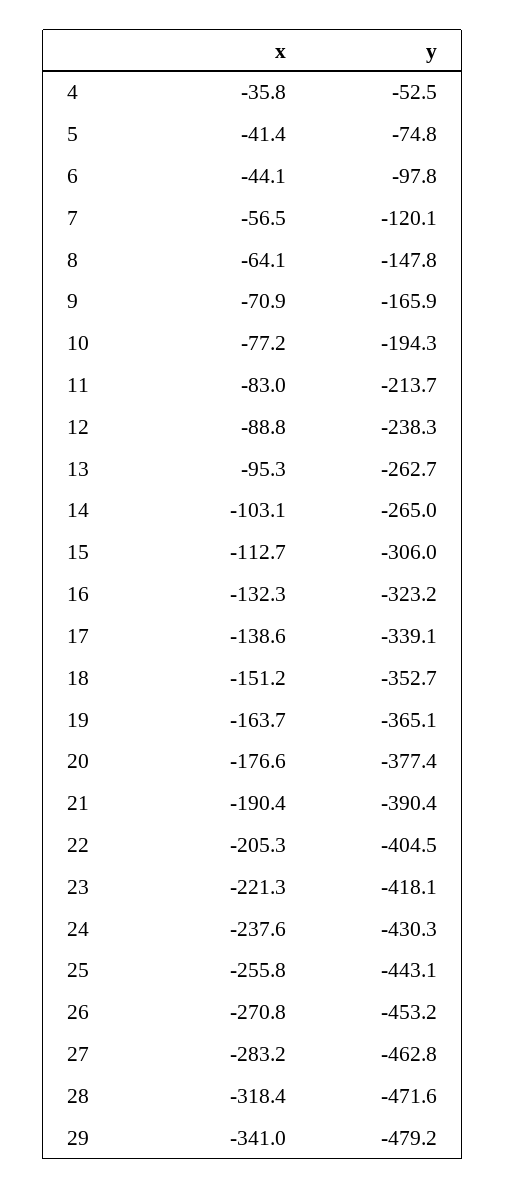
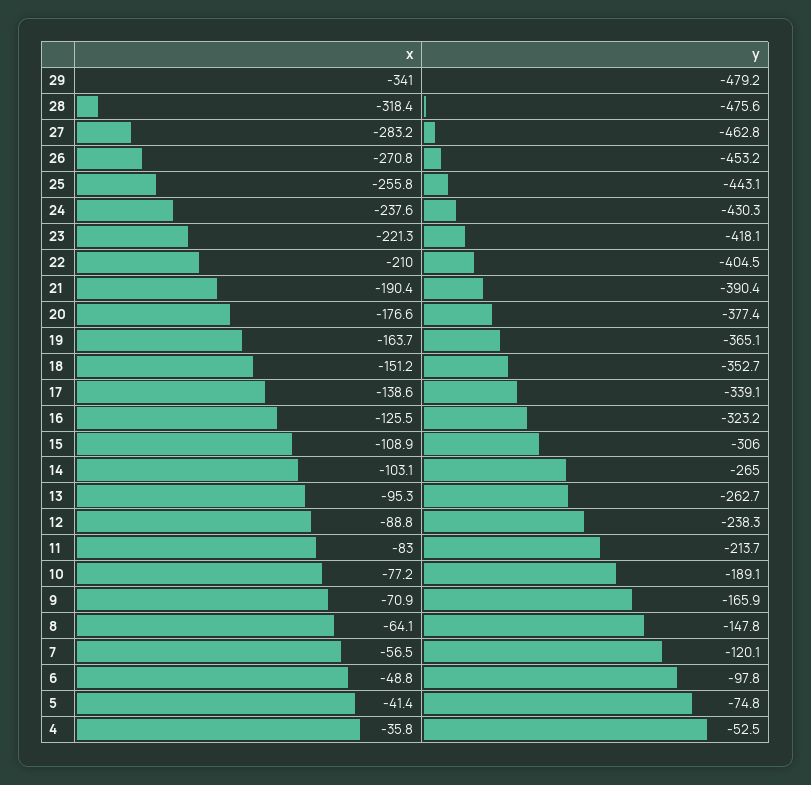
x, 6: -44.1 -> -48.8
y, 10: -194.3 -> -189.1
x, 15: -112.7 -> -108.9
x, 16: -132.3 -> -125.5
x, 22: -205.3 -> -210
y, 28: -471.6 -> -475.6

